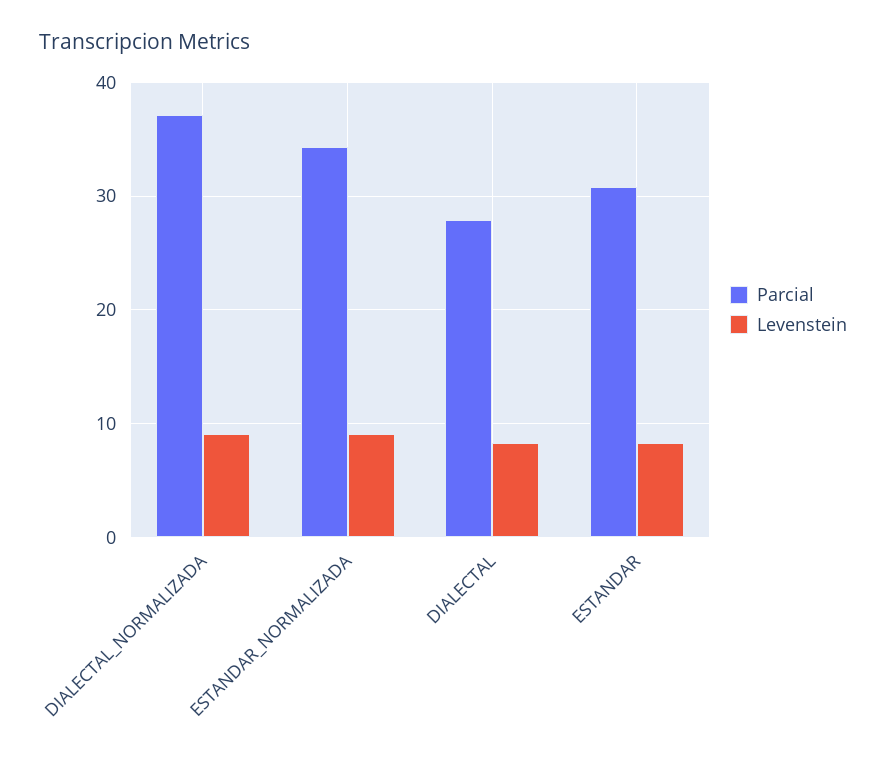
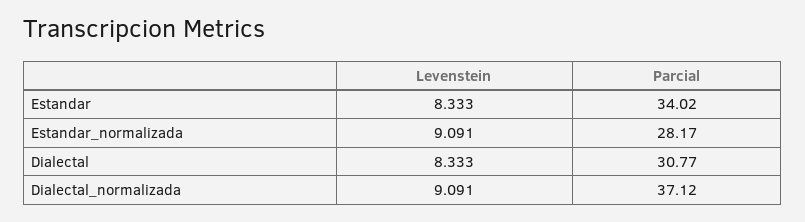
Parcial, ESTANDAR_NORMALIZADA: 34 -> 28.17
Parcial, DIALECTAL: 28 -> 30.77
Parcial, ESTANDAR: 31 -> 34.02

